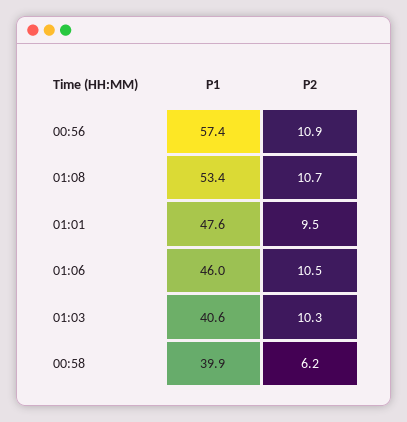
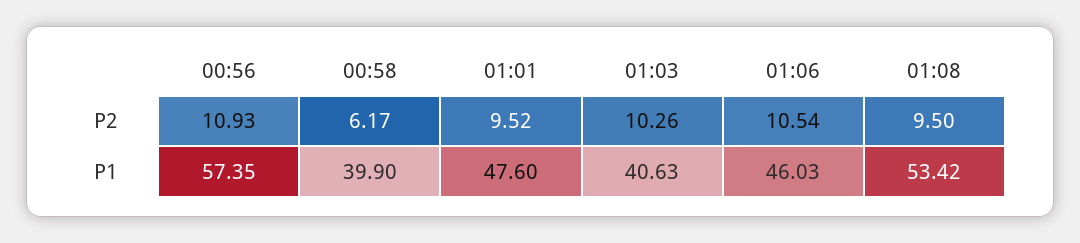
P2, 01:08: 10.7 -> 9.5

